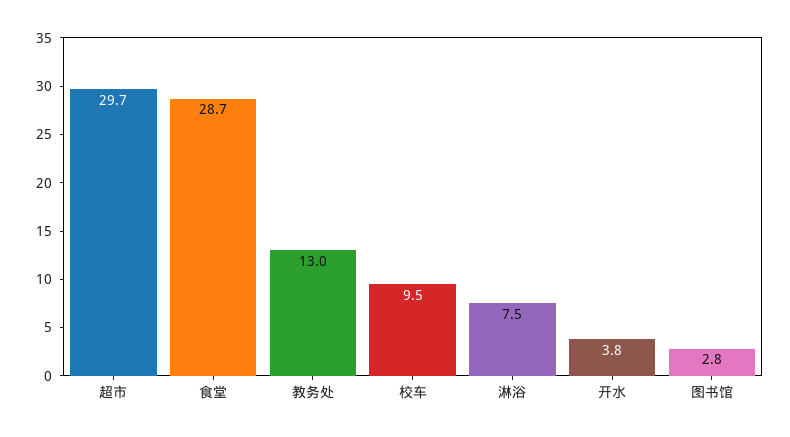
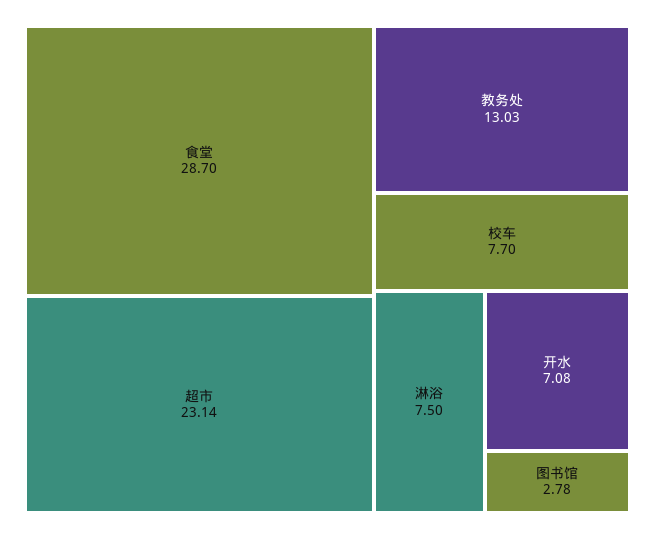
超市: 29.7 -> 23.14
校车: 9.5 -> 7.7
开水: 3.8 -> 7.08

